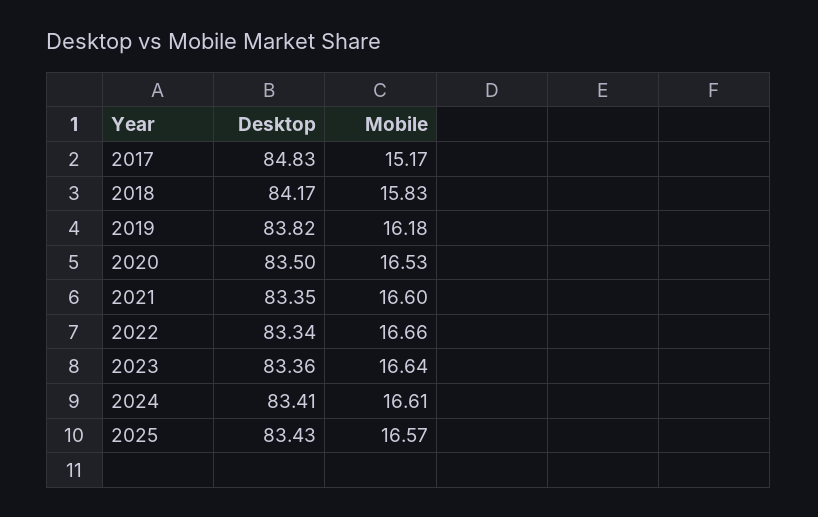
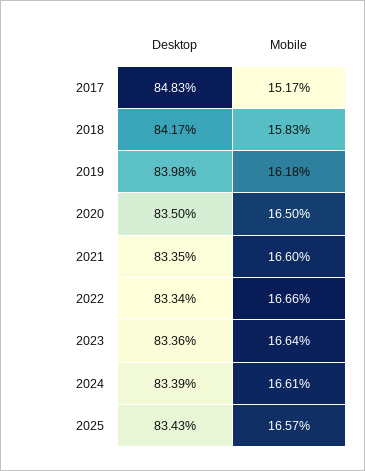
Desktop, 2019: 83.82 -> 83.98
Mobile, 2020: 16.53 -> 16.5
Desktop, 2024: 83.41 -> 83.39

